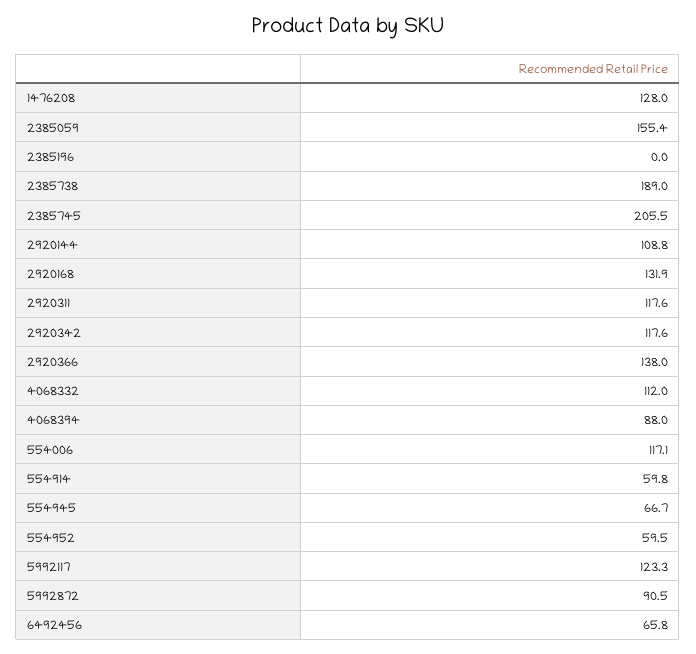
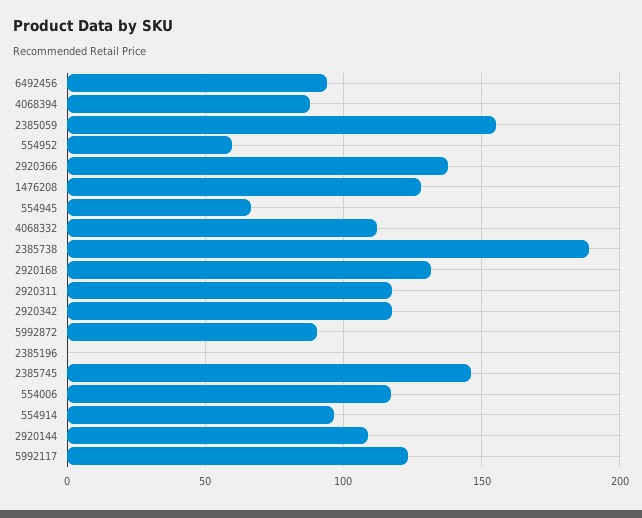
2385745: 205.5 -> 145
554914: 59.8 -> 95
6492456: 65.8 -> 95

